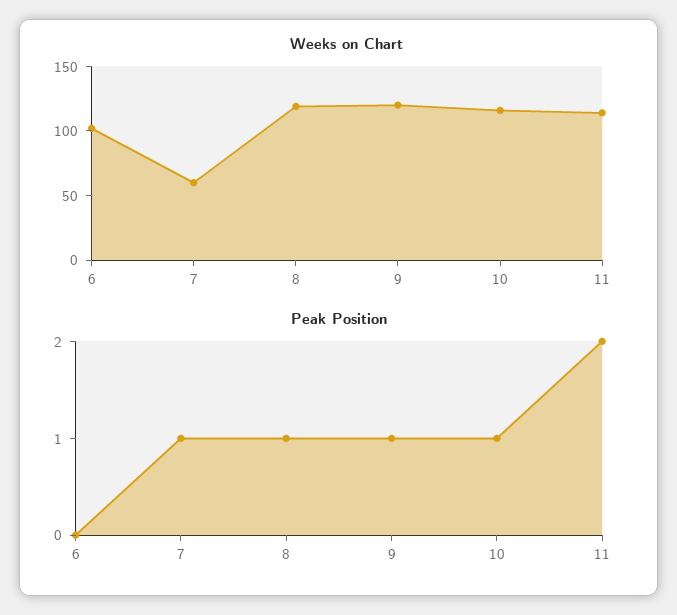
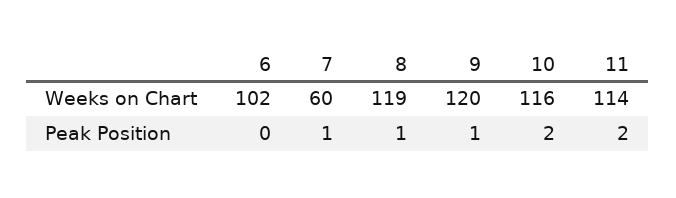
Peak Position, 10: 1 -> 2

